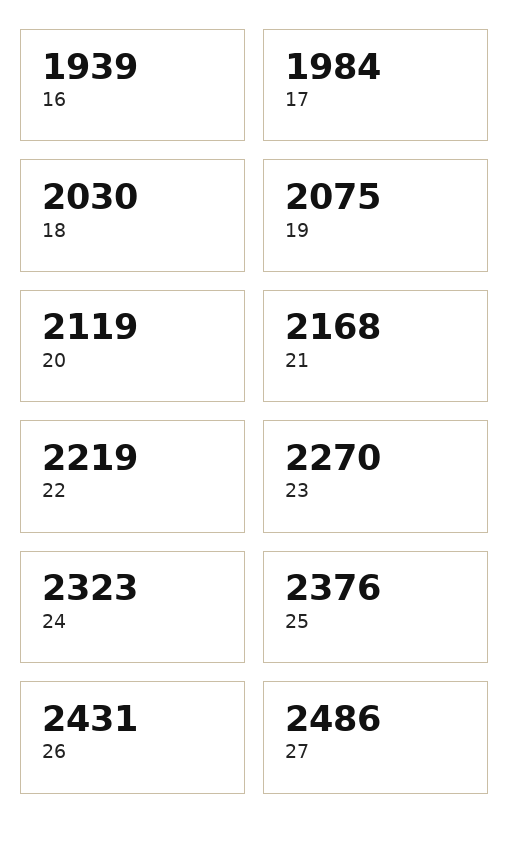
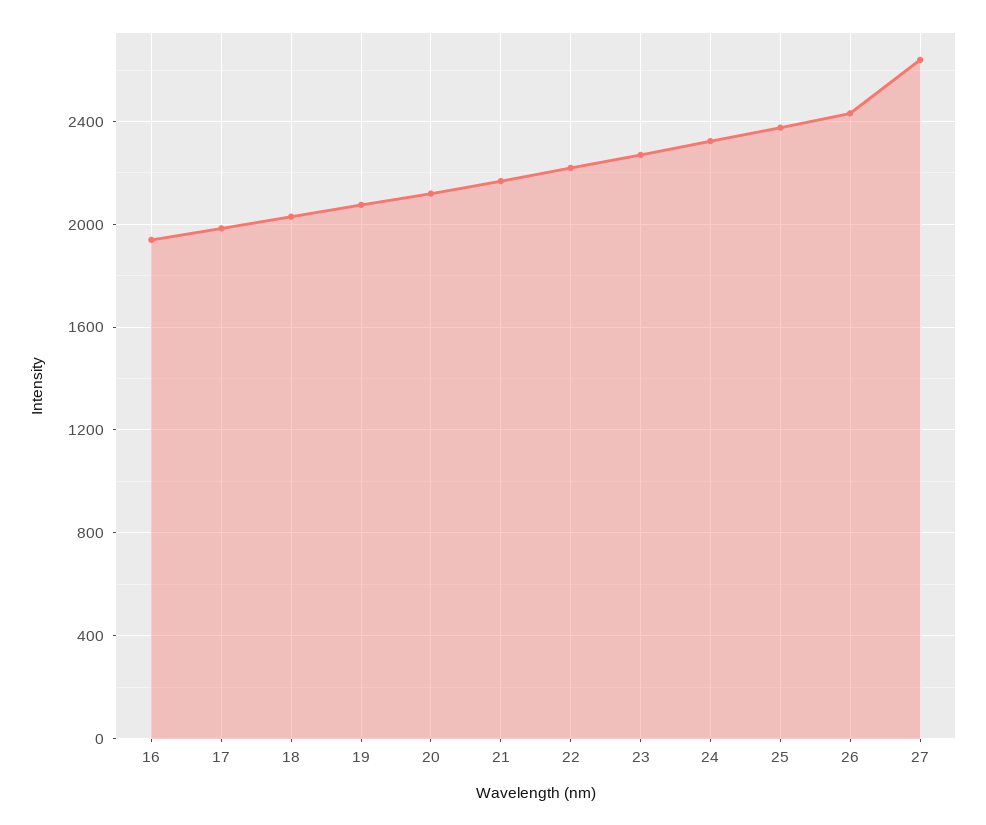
27: 2486 -> 2650

